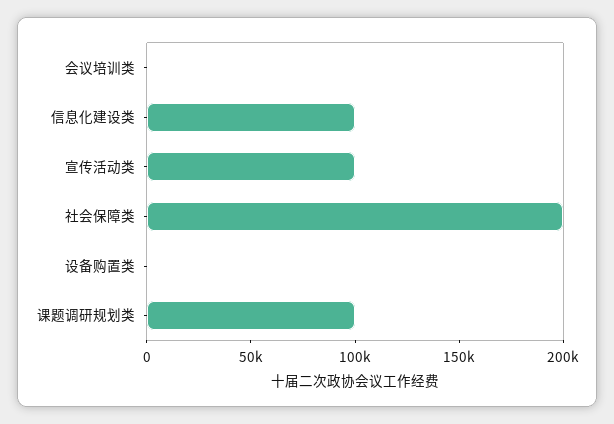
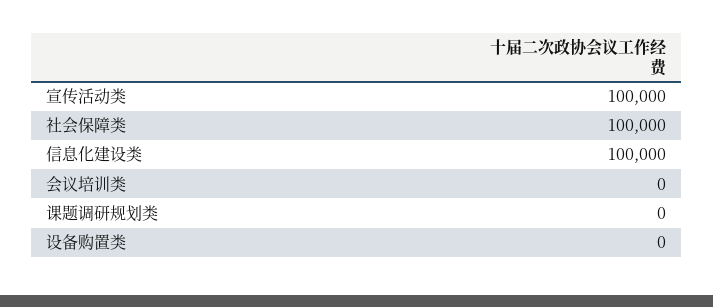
社会保障类: 200000 -> 100000
课题调研规划类: 100000 -> 0

